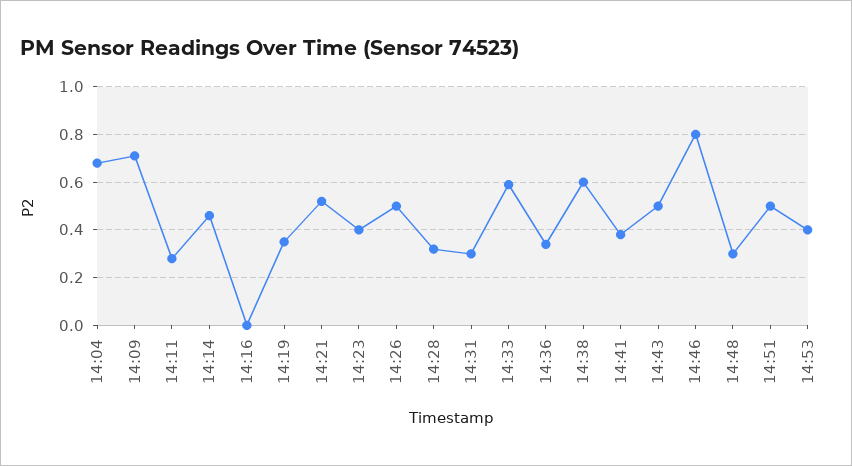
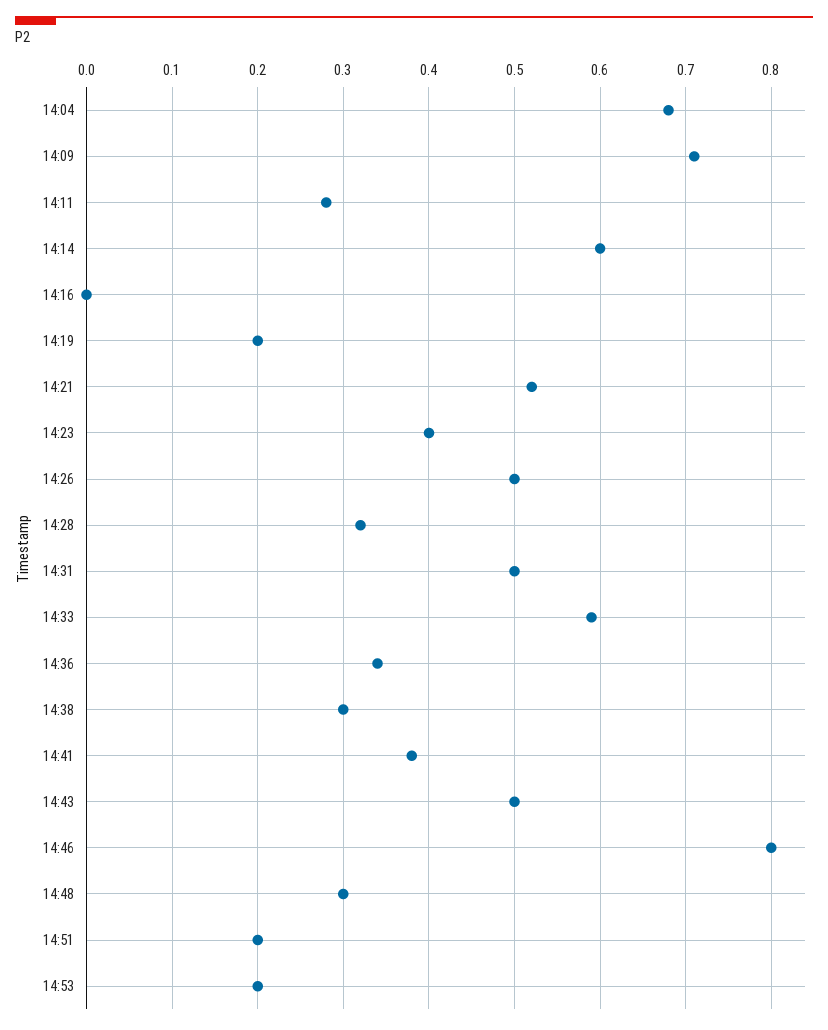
14:14: 0.45 -> 0.6
14:19: 0.35 -> 0.2
14:31: 0.3 -> 0.5
14:38: 0.6 -> 0.3
14:51: 0.5 -> 0.2
14:53: 0.4 -> 0.2

